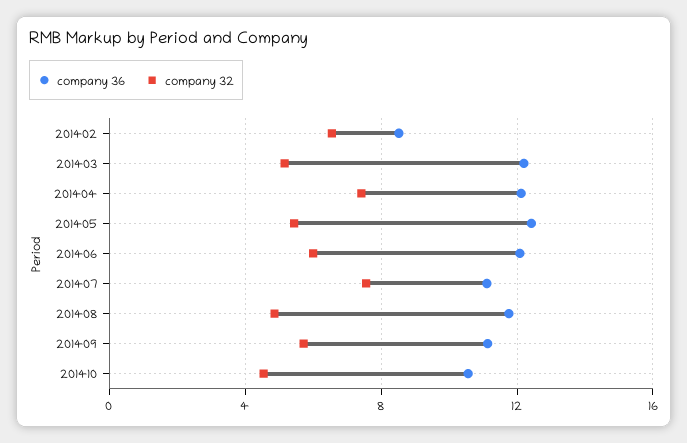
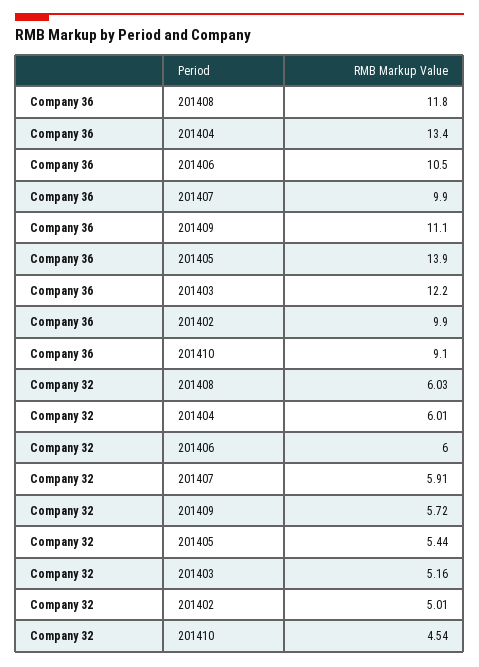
company 36, 201402: 8.5 -> 9.9
company 32, 201402: 6.5 -> 5.01
company 36, 201404: 12 -> 13.4
company 32, 201404: 7.5 -> 6.01
company 36, 201405: 12.5 -> 13.9
company 36, 201406: 12 -> 10.5
company 36, 201407: 11 -> 9.9
company 32, 201407: 7.5 -> 5.91
company 32, 201408: 5 -> 6.03
company 36, 201410: 10.5 -> 9.1

